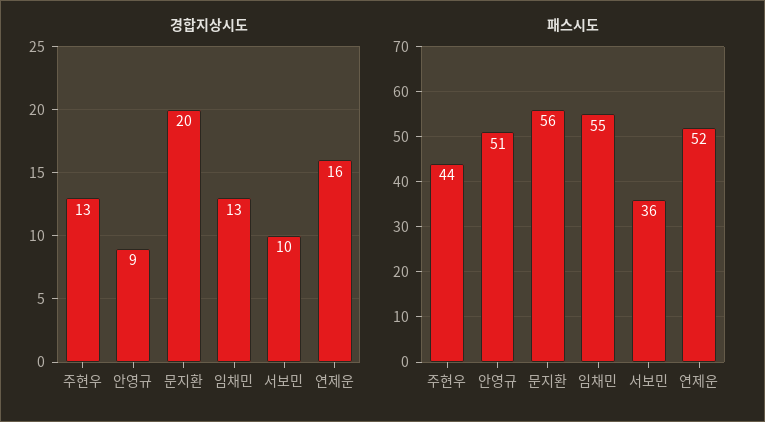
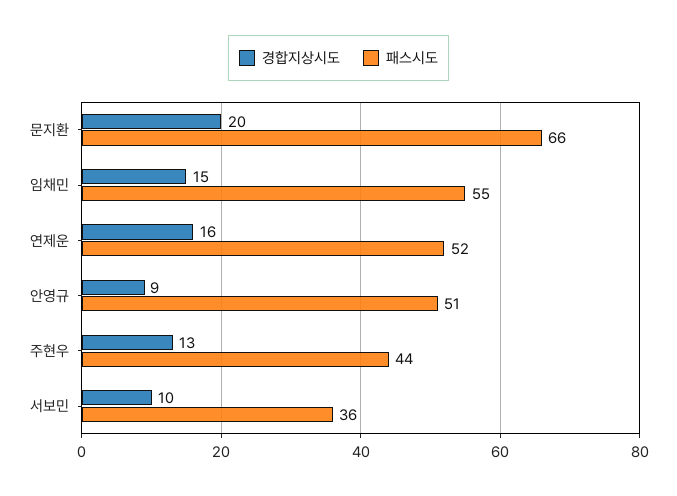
경합지상시도, 임채민: 13 -> 15
패스시도, 문지환: 56 -> 66

